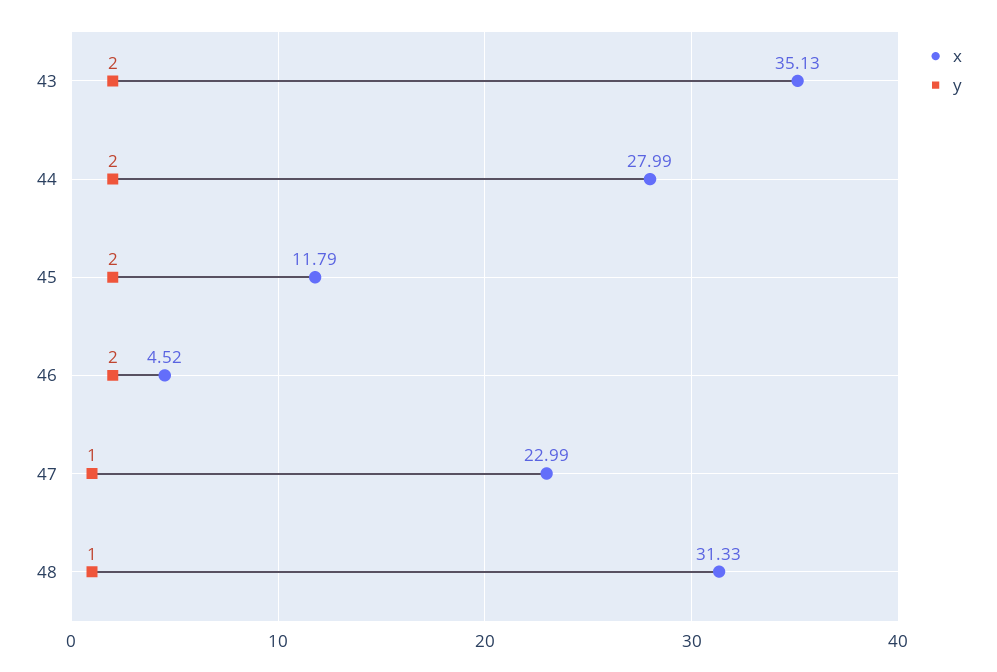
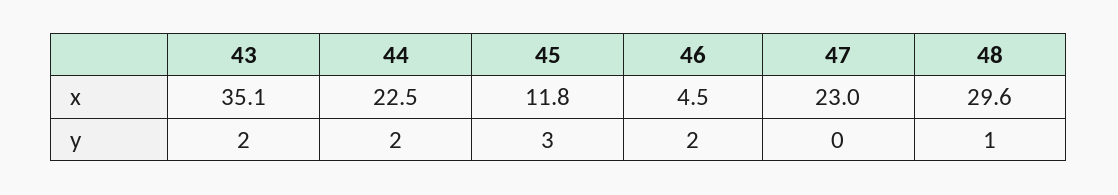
x, 44: 27.99 -> 22.5
y, 45: 2 -> 3
y, 47: 1 -> 0
x, 48: 31.33 -> 29.6

